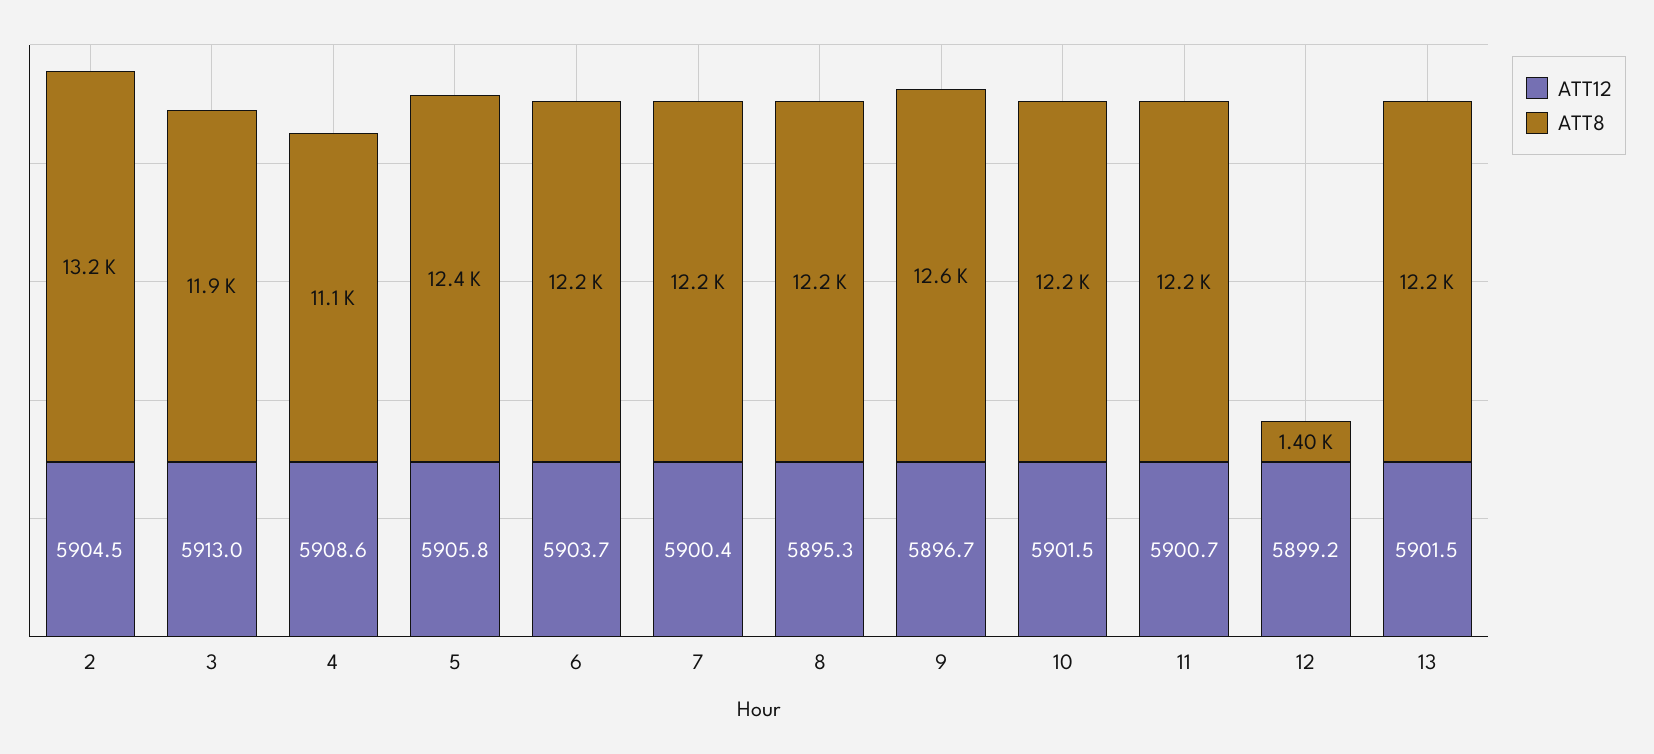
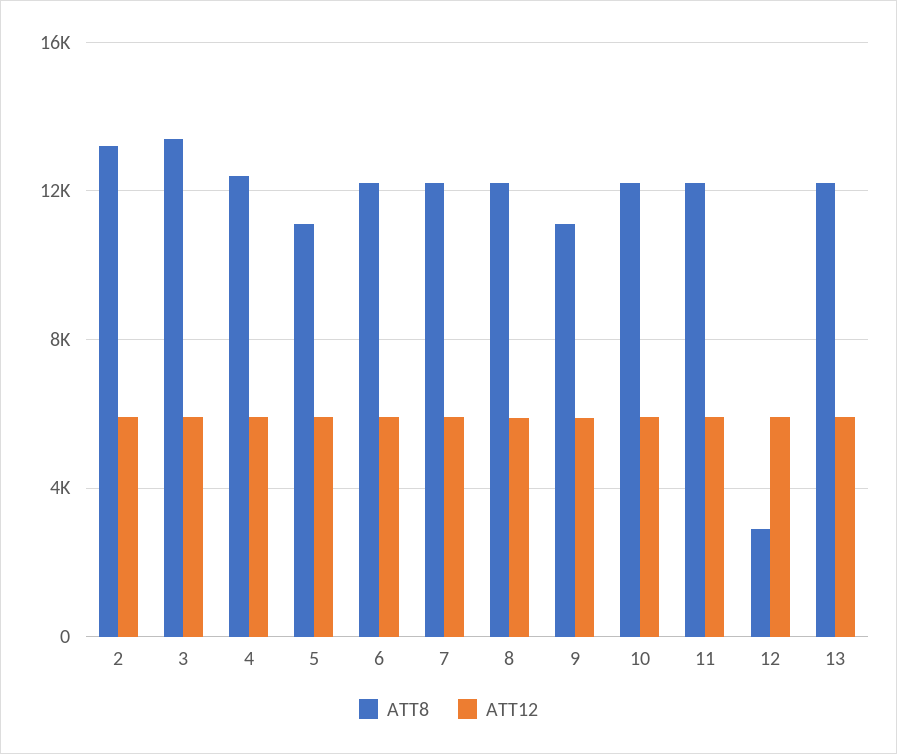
ATT8, 3: 11900 -> 13500
ATT8, 4: 11100 -> 12500
ATT8, 5: 12400 -> 11000
ATT8, 9: 12600 -> 11000
ATT8, 12: 1400 -> 3000

